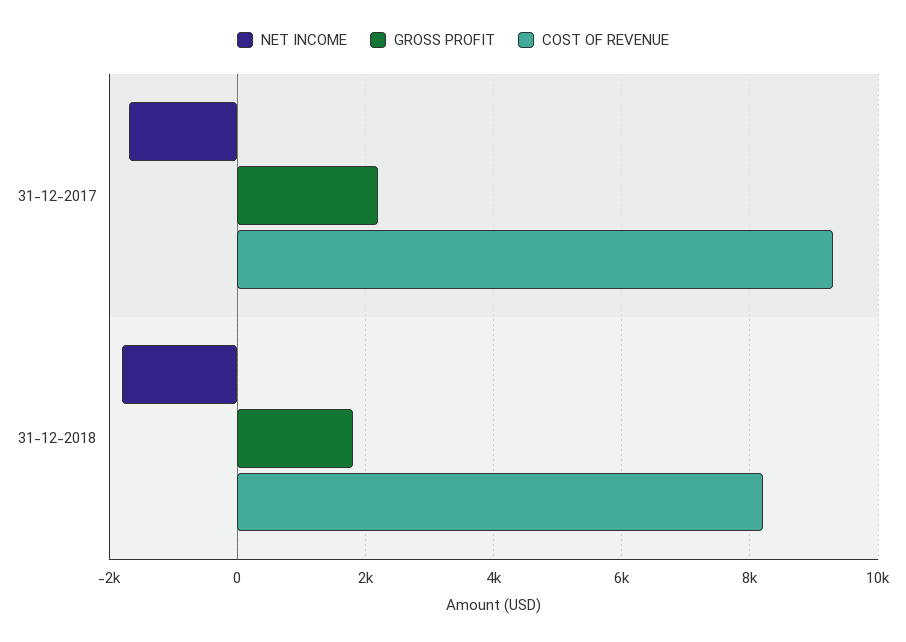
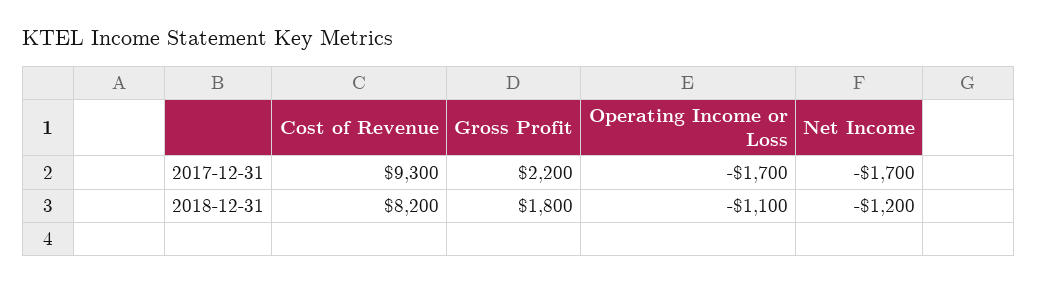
NET INCOME, 31-12-2018: -1800 -> -1200
Operating Income or Loss, 31-12-2017: none -> -1700
Operating Income or Loss, 31-12-2018: none -> -1100

